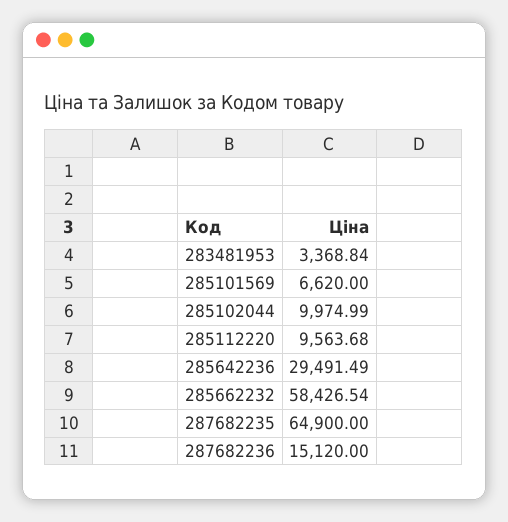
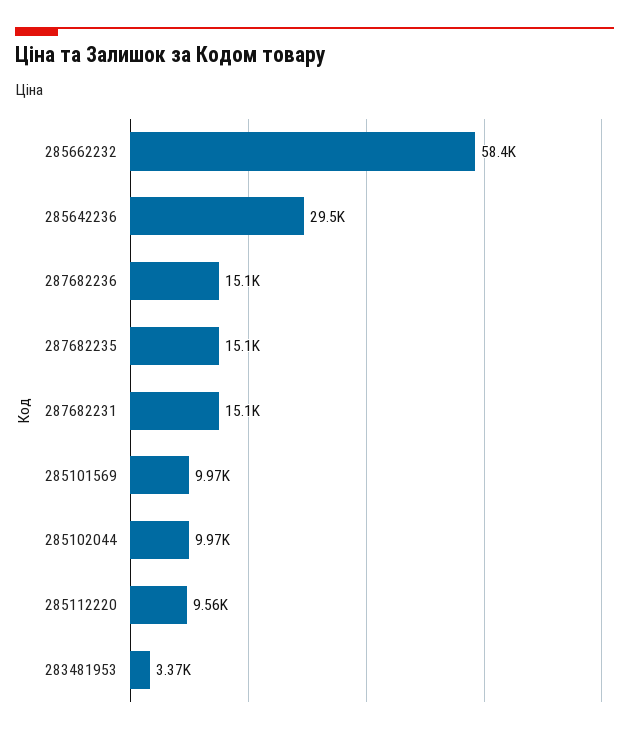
285101569: 6620 -> 9970
287682235: 64900 -> 15100
287682231: none -> 15100

